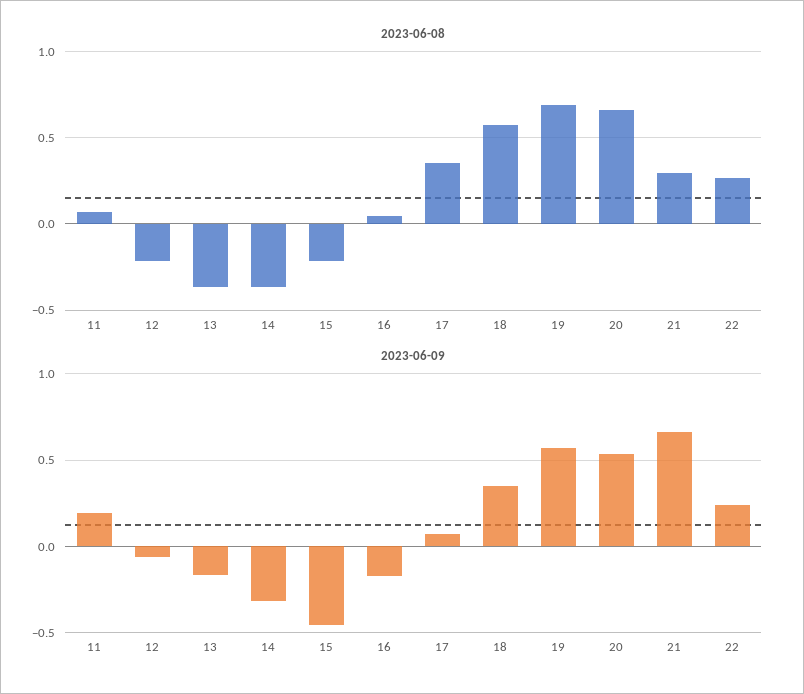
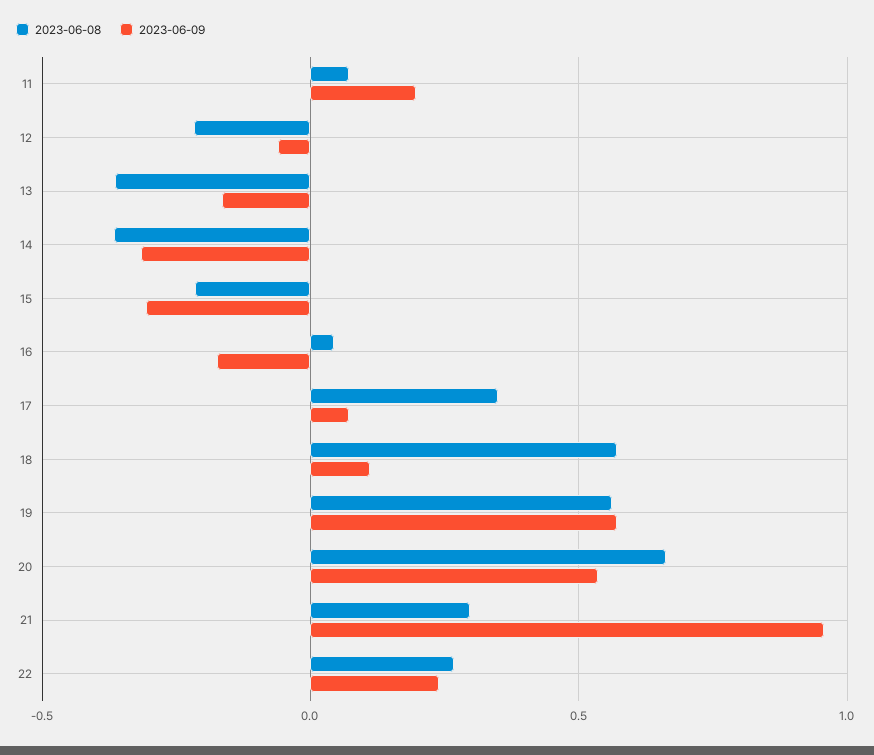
2023-06-08, 19: 0.7 -> 0.55
2023-06-09, 15: -0.45 -> -0.3
2023-06-09, 18: 0.35 -> 0.1
2023-06-09, 21: 0.65 -> 0.95

